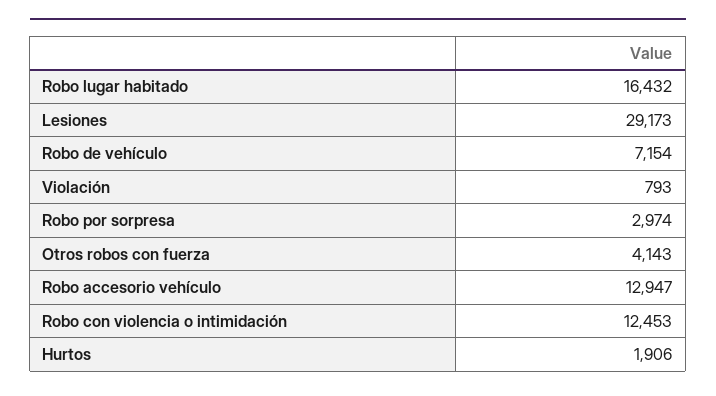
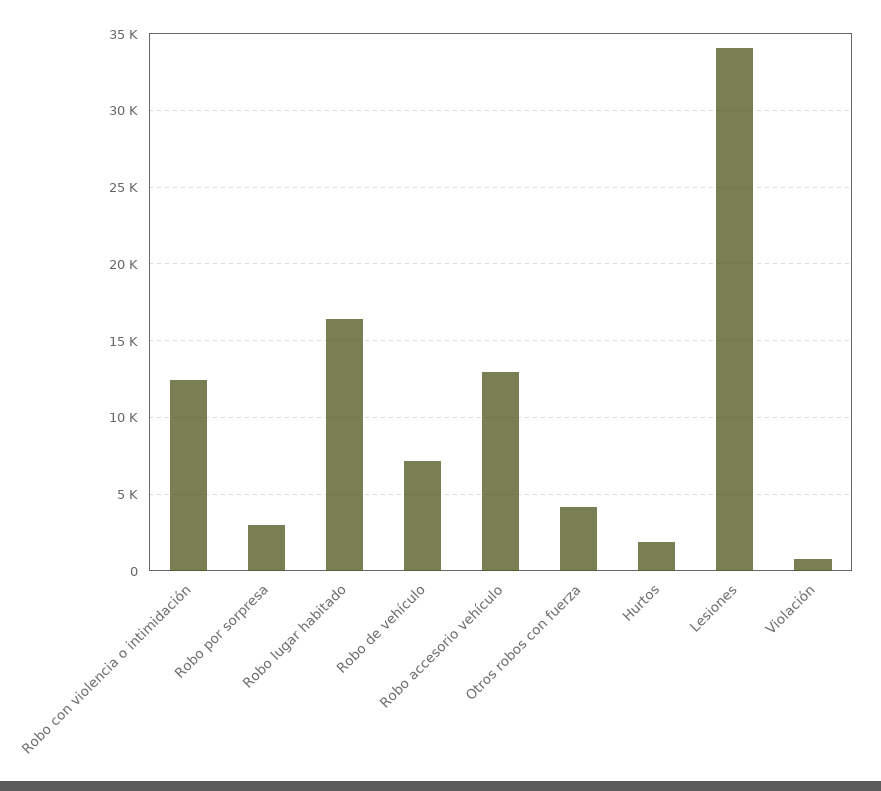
Lesiones: 29173 -> 34000

